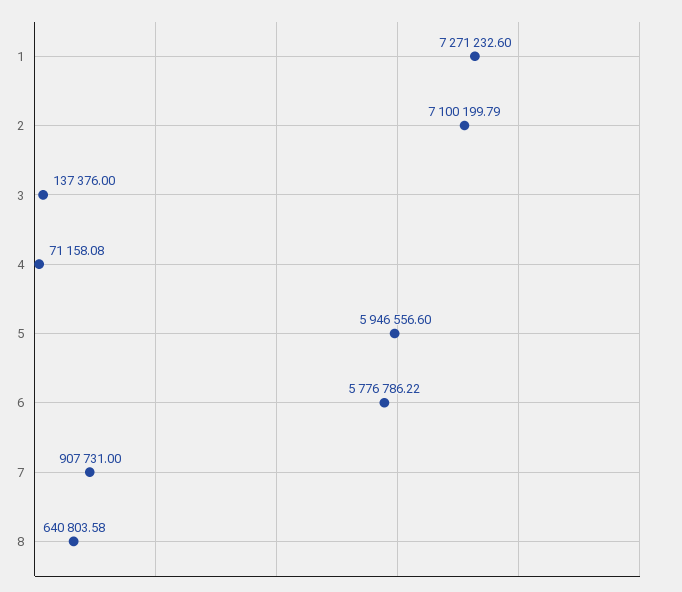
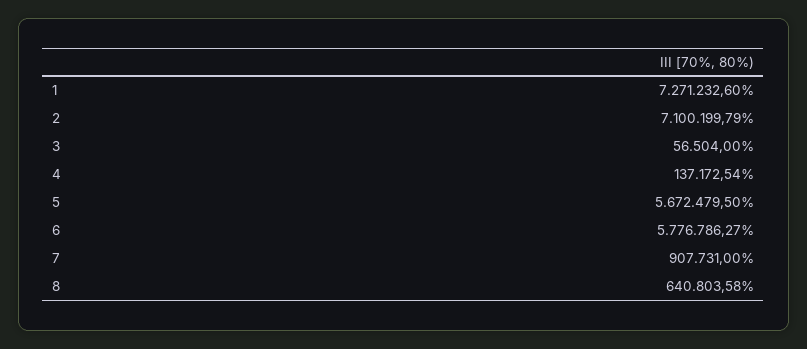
3: 137376 -> 56504
4: 71158.08 -> 137172.54
5: 5946556.6 -> 5672479.5
6: 5776786.22 -> 5776786.27

